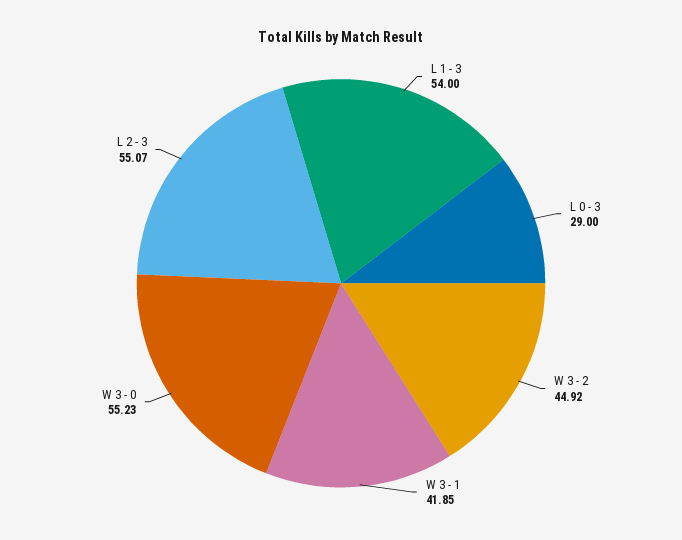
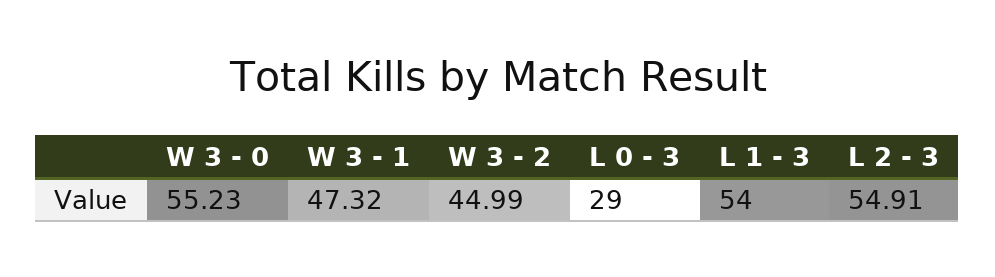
W 3 - 2: 44.92 -> 44.99
W 3 - 1: 41.85 -> 47.32
L 2 - 3: 55.07 -> 54.91

